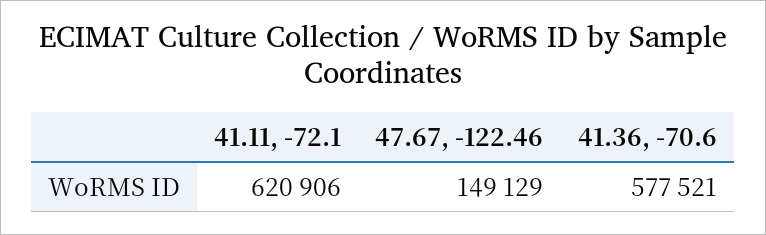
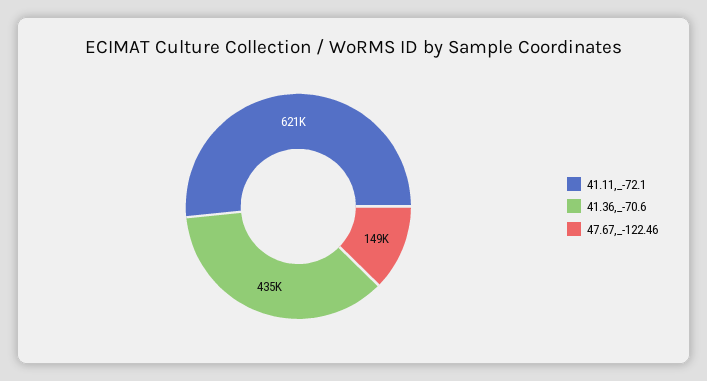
41.36, -70.6: 577521 -> 435000

